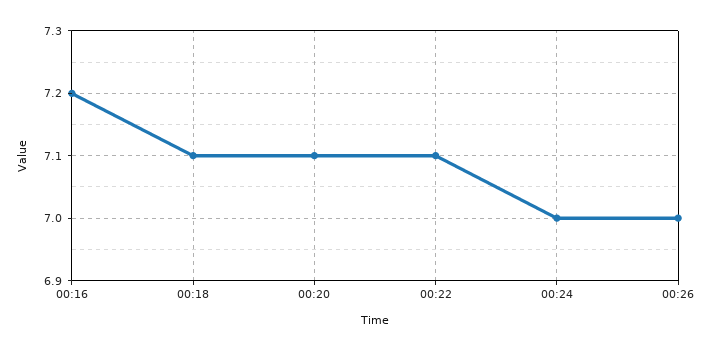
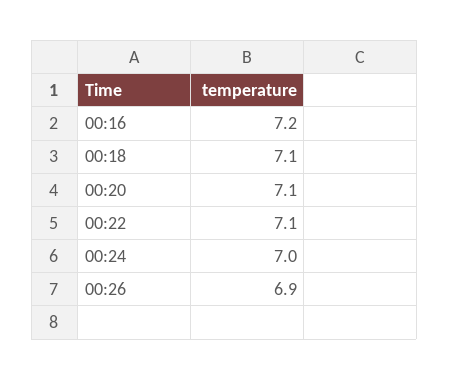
00:26: 7 -> 6.9

